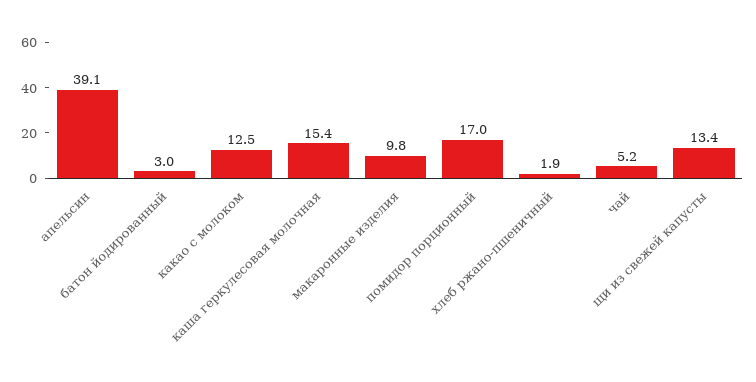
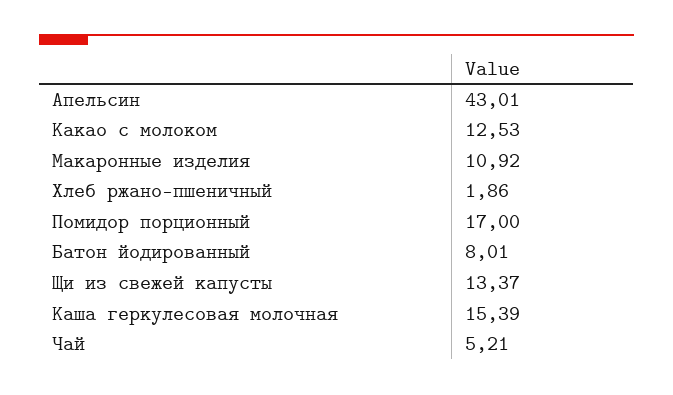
апельсин: 39.1 -> 43.01
батон йодированный: 3 -> 8.01
макаронные изделия: 9.8 -> 10.92

